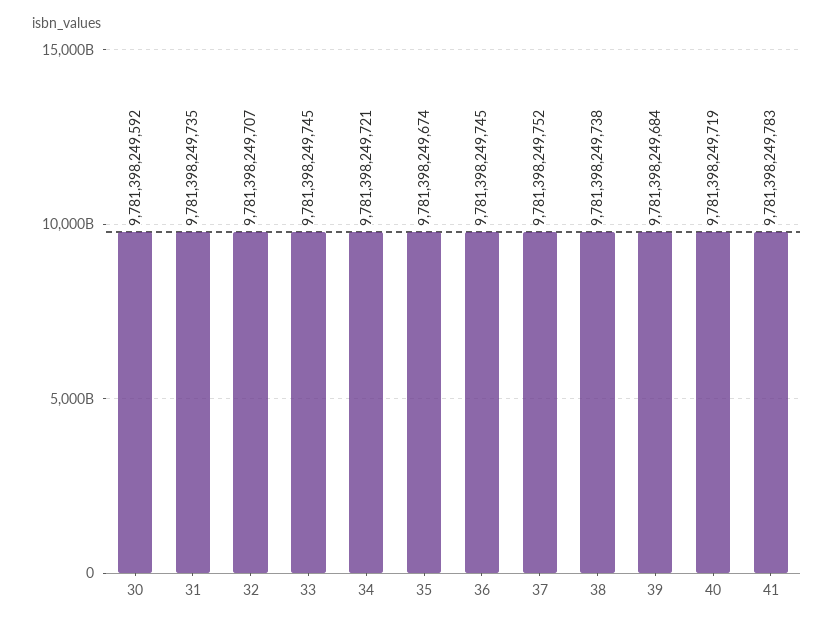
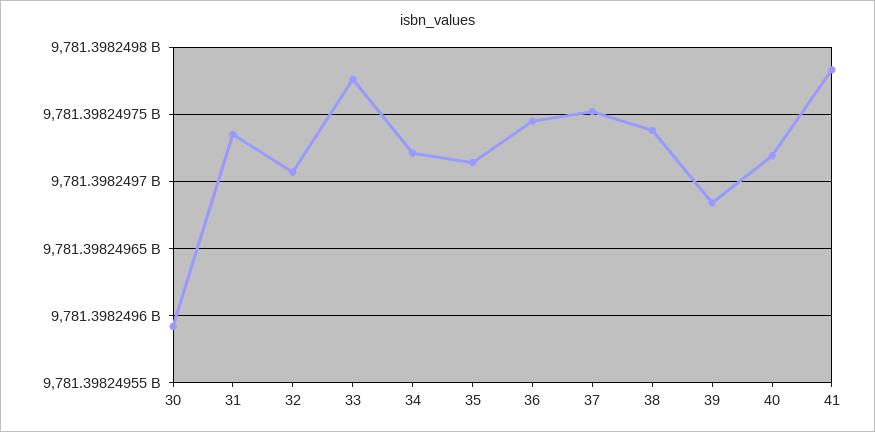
33: 9781398249745 -> 9781398249775
35: 9781398249674 -> 9781398249715

